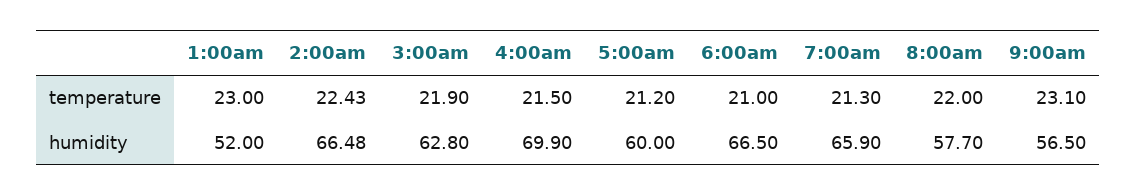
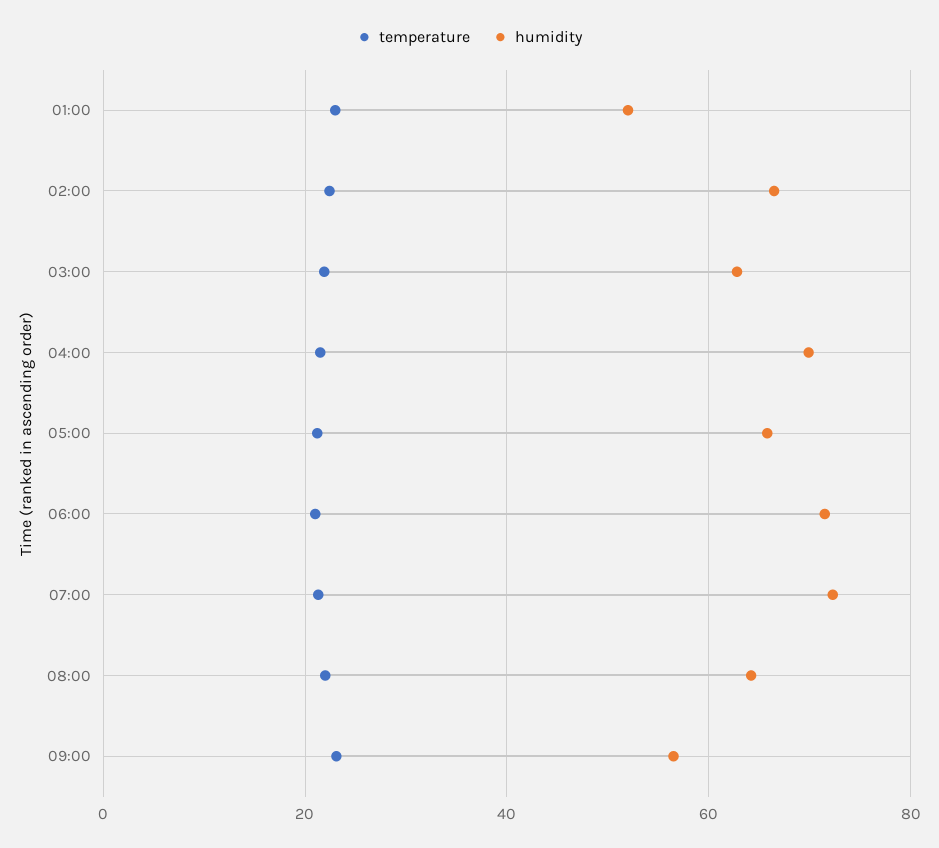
humidity, 5:00am: 60 -> 66
humidity, 6:00am: 66.5 -> 72
humidity, 7:00am: 65.9 -> 72
humidity, 8:00am: 57.7 -> 64

